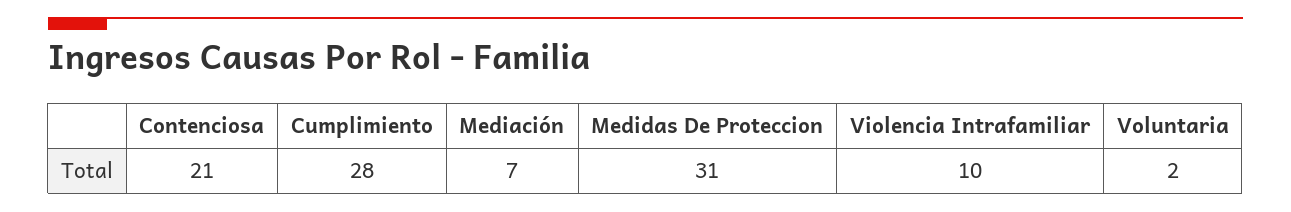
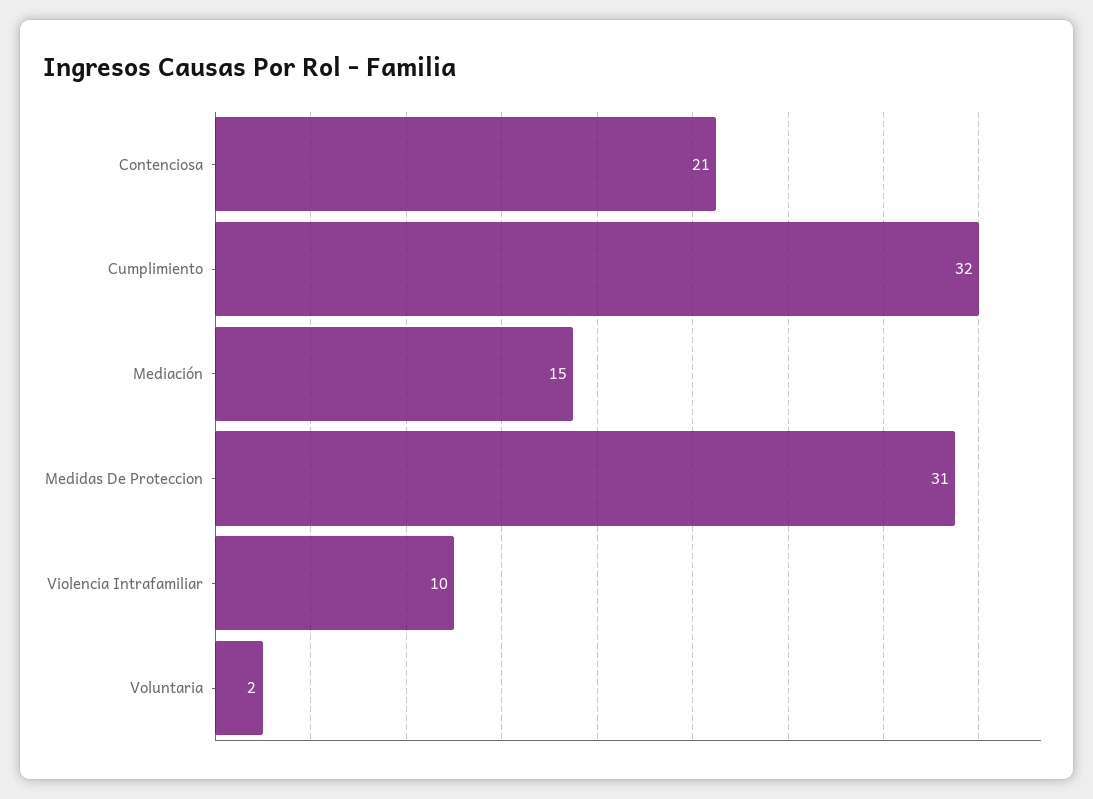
Cumplimiento: 28 -> 32
Mediación: 7 -> 15

